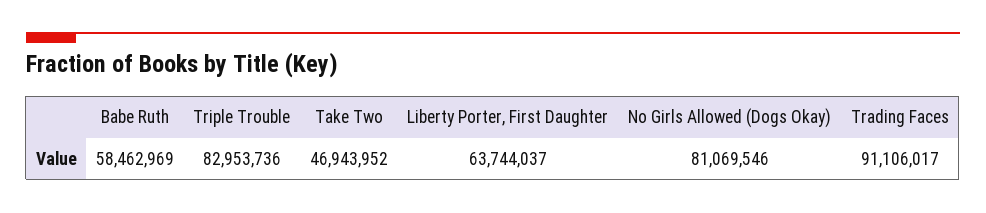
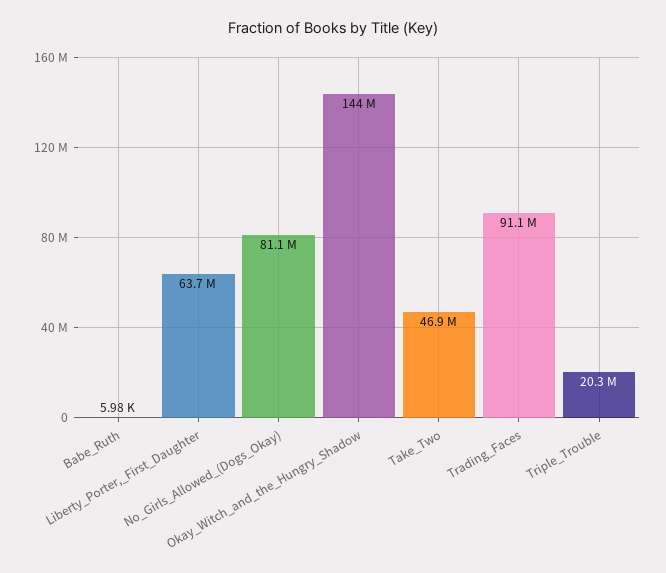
Babe Ruth: 58462969 -> 5980
Triple Trouble: 82953736 -> 20300000
Okay_Witch_and_the_Hungry_Shadow: none -> 144000000

